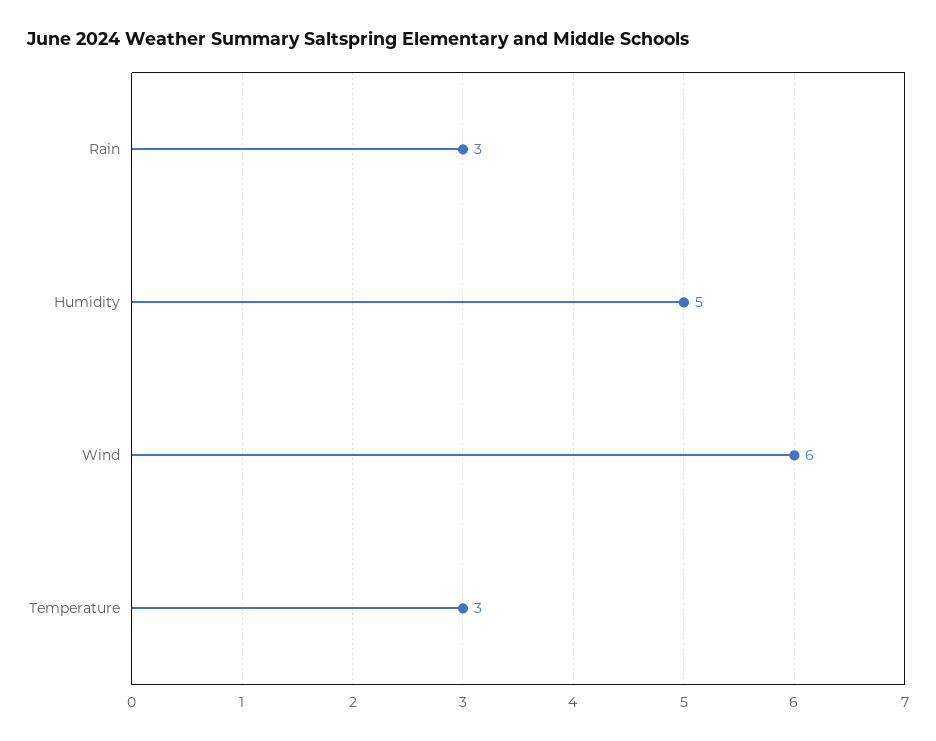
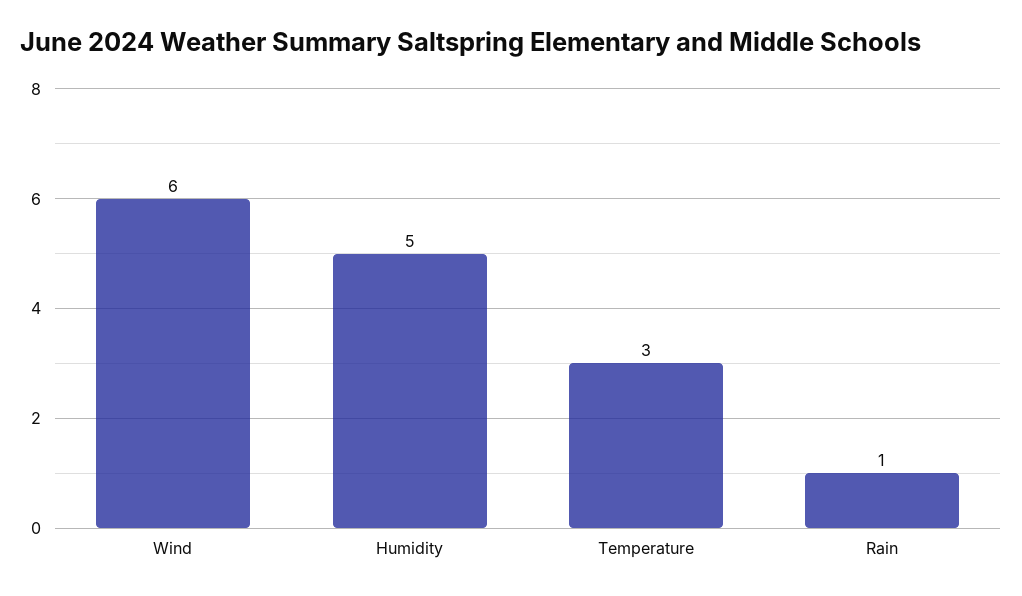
Rain: 3 -> 1

